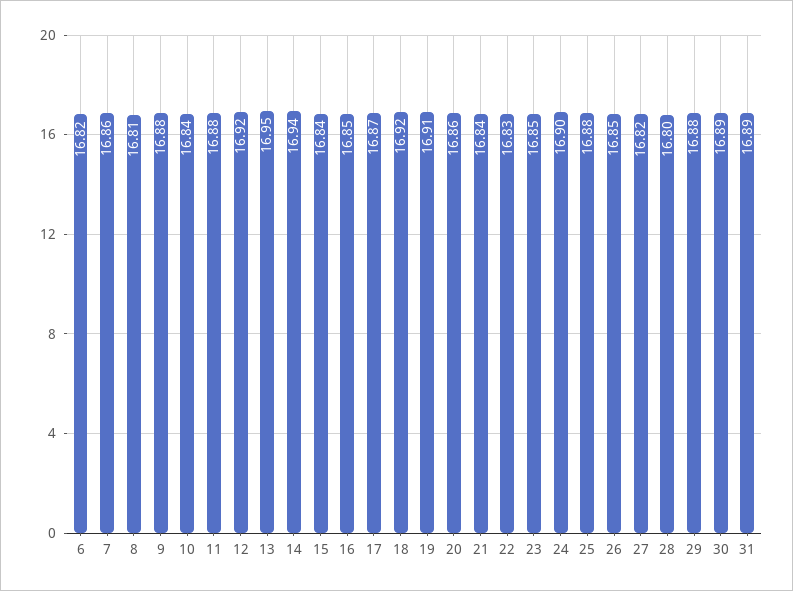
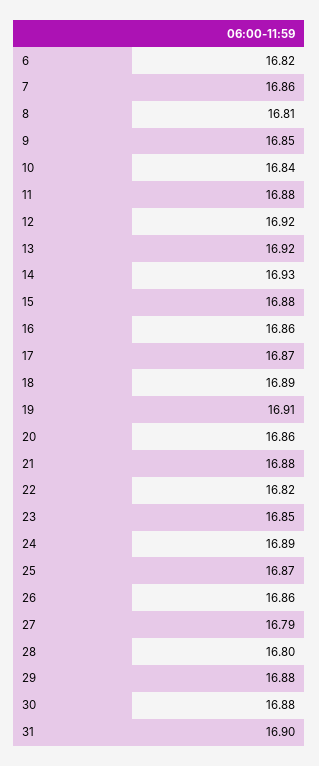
9: 16.88 -> 16.85
13: 16.95 -> 16.92
14: 16.94 -> 16.93
15: 16.84 -> 16.88
16: 16.85 -> 16.86
18: 16.92 -> 16.89
21: 16.84 -> 16.88
22: 16.83 -> 16.82
24: 16.9 -> 16.89
25: 16.88 -> 16.87
26: 16.85 -> 16.86
27: 16.82 -> 16.79
30: 16.89 -> 16.88
31: 16.89 -> 16.9

